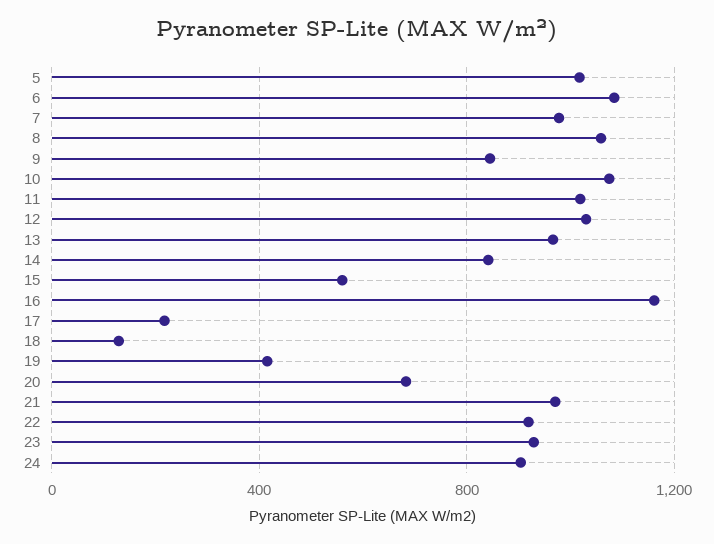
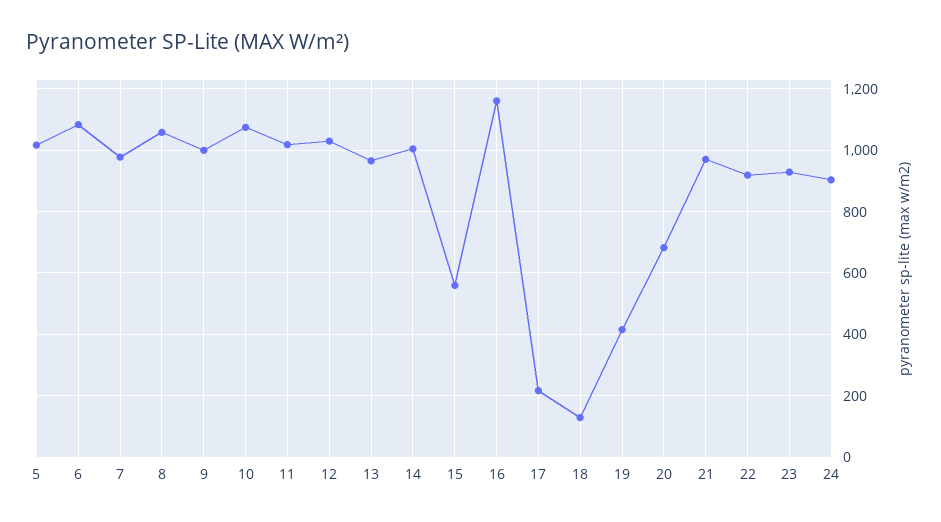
9: 850 -> 1000
14: 850 -> 1000

